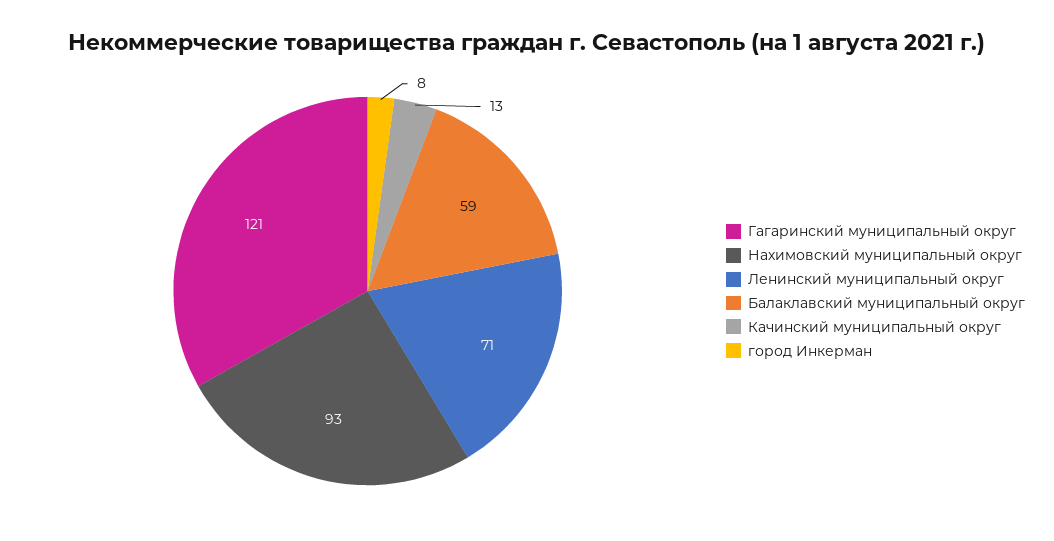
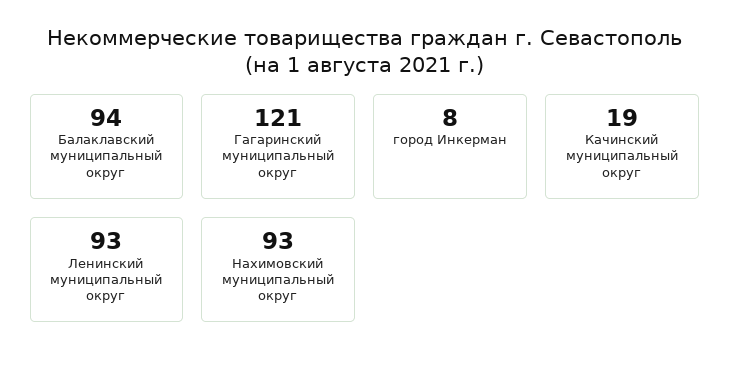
Ленинский муниципальный округ: 71 -> 93
Балаклавский муниципальный округ: 59 -> 94
Качинский муниципальный округ: 13 -> 19

